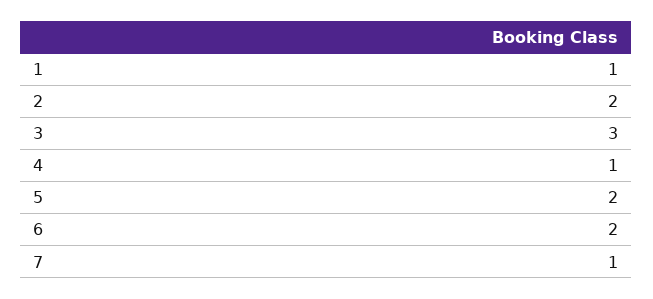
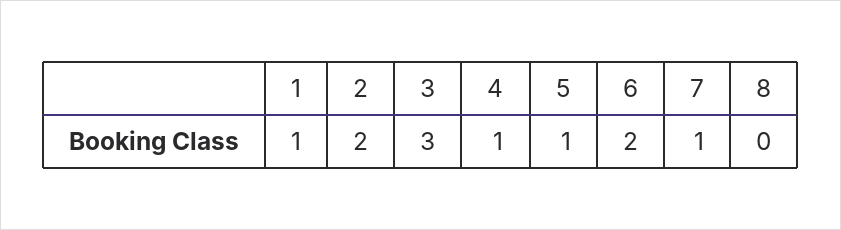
5: 2 -> 1
8: none -> 0

